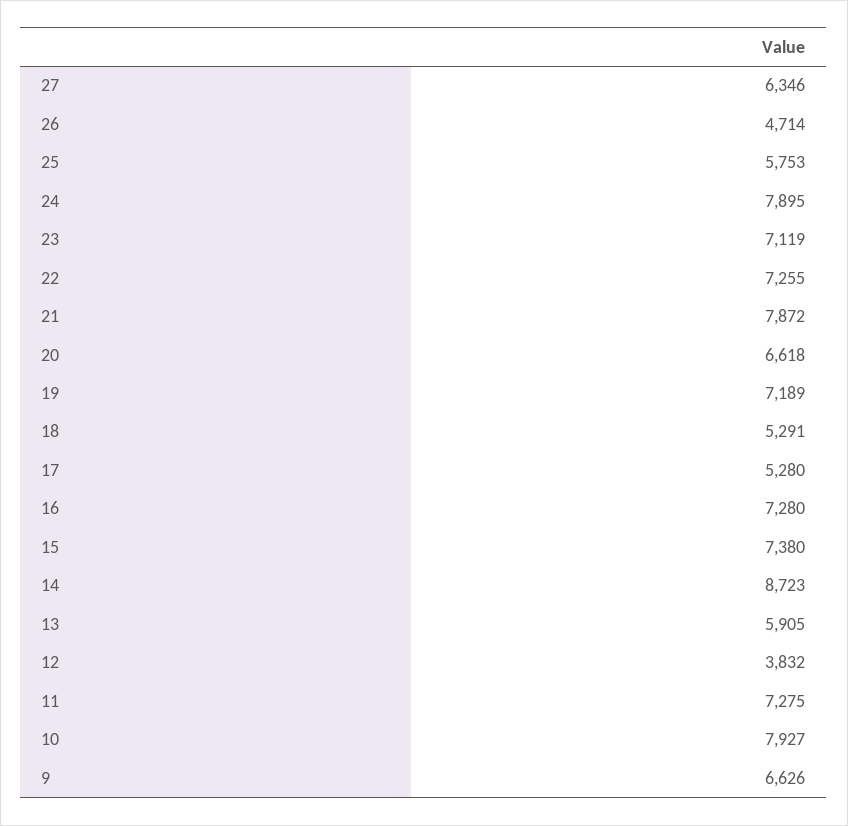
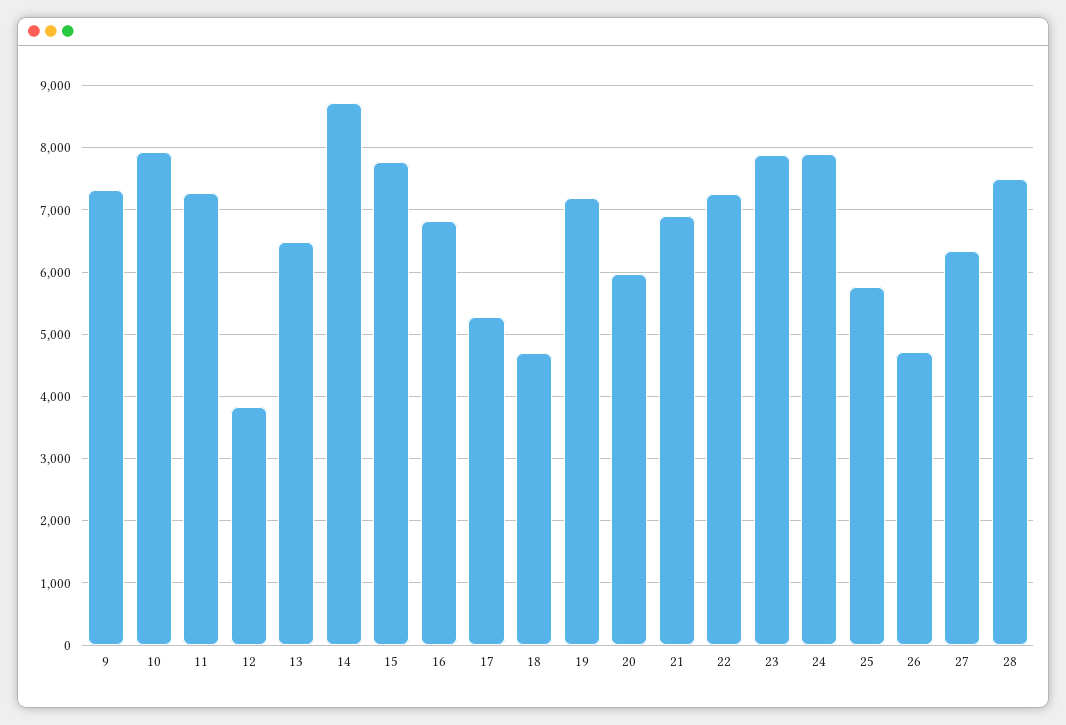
23: 7119 -> 7900
21: 7872 -> 6900
20: 6618 -> 6000
18: 5291 -> 4700
16: 7280 -> 6800
15: 7380 -> 7800
13: 5905 -> 6500
9: 6626 -> 7300
28: none -> 7500

